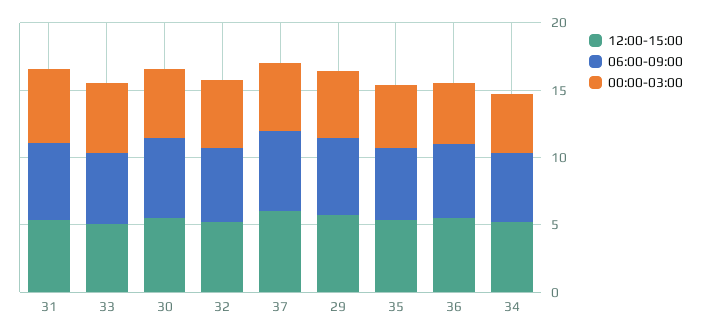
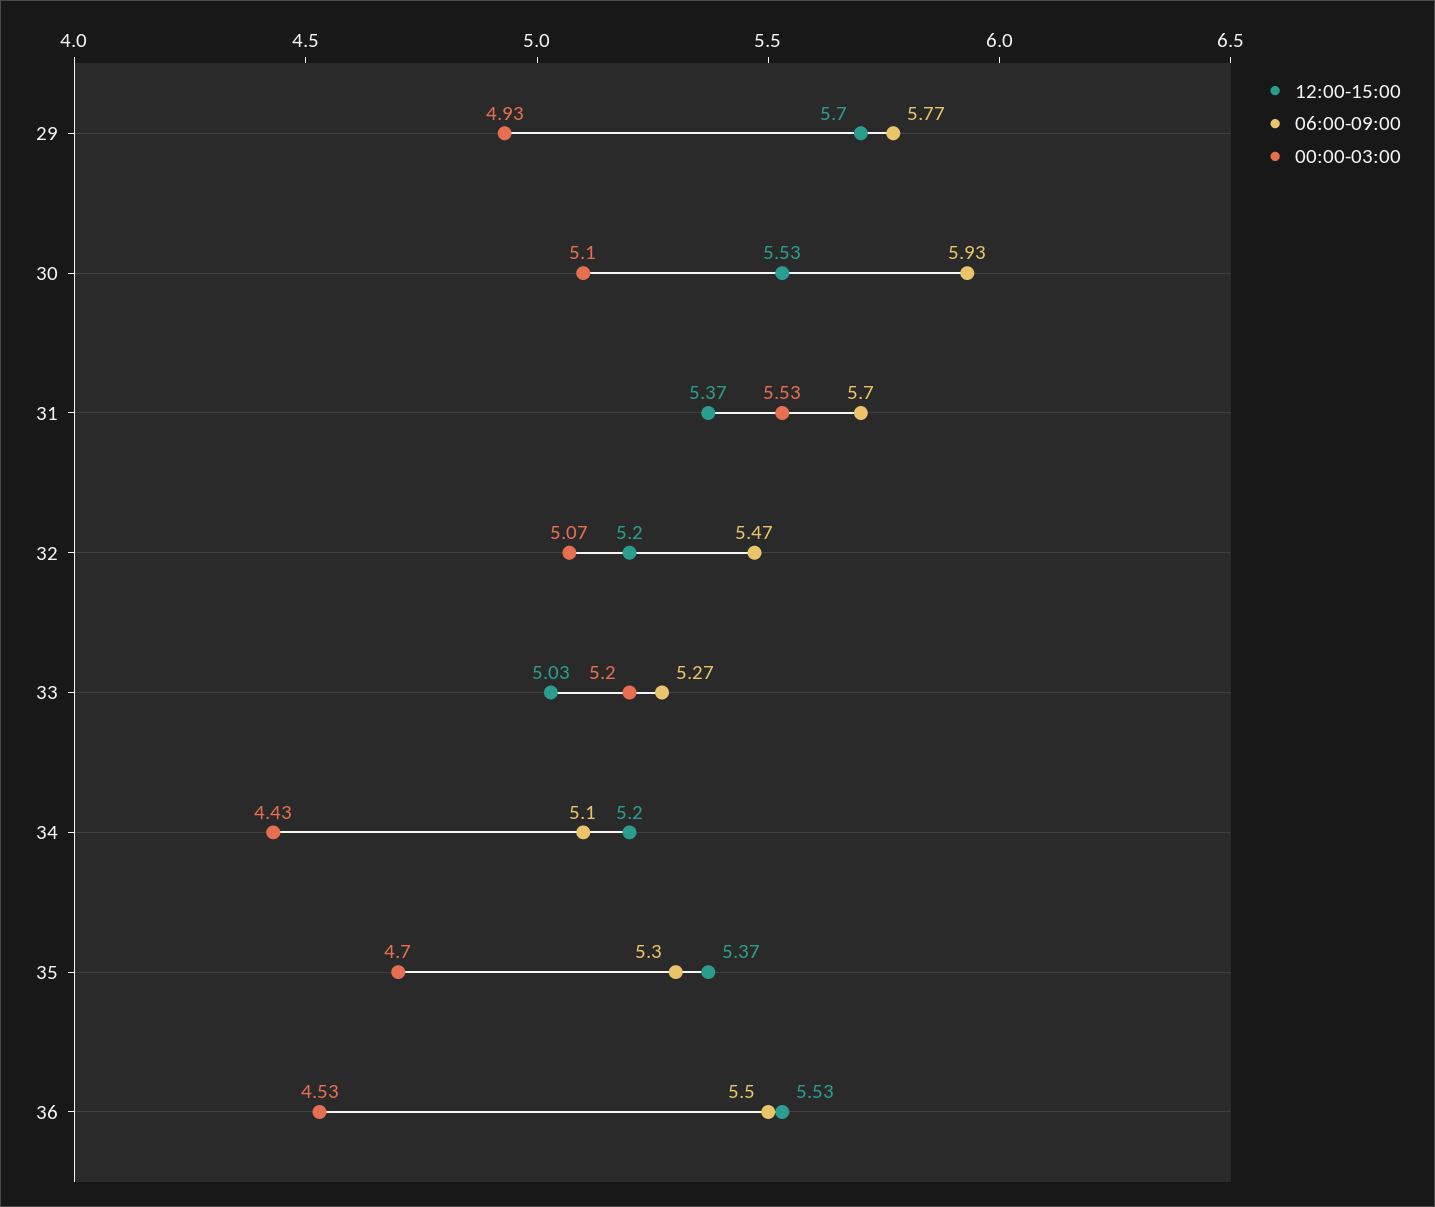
12:00-15:00, 37: 6 -> none
06:00-09:00, 37: 6 -> none
00:00-03:00, 37: 5 -> none

